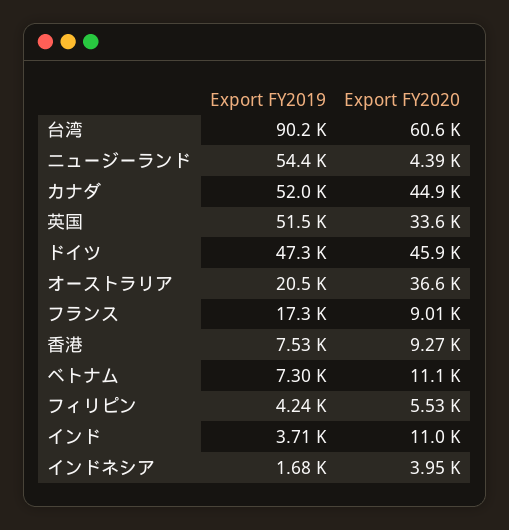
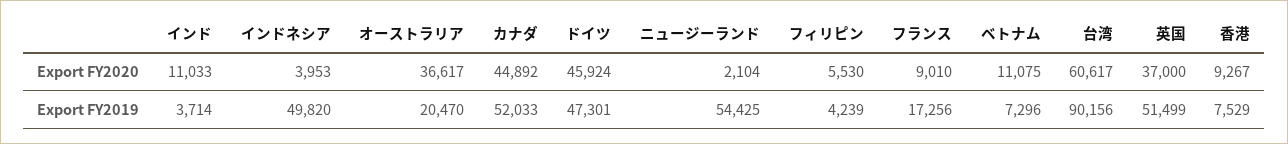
Export FY2020, ニュージーランド: 4390 -> 2104
Export FY2020, 英国: 33600 -> 37000
Export FY2019, インドネシア: 1680 -> 49820

